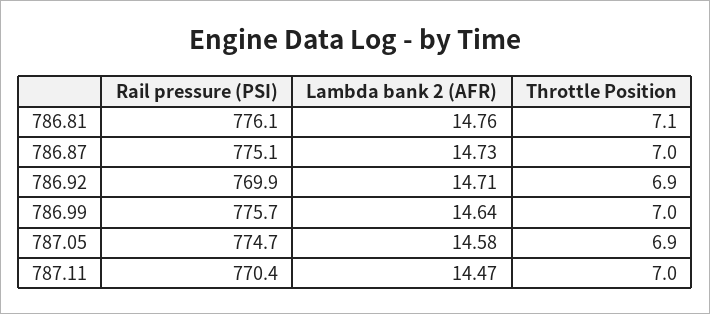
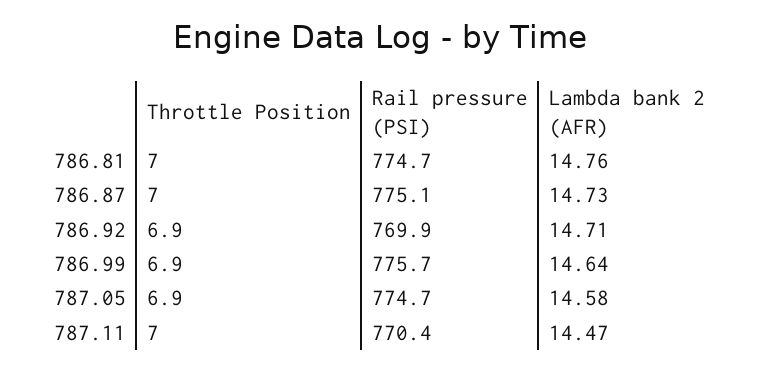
Rail pressure (PSI), 786.81: 776.1 -> 774.7
Throttle Position, 786.81: 7.1 -> 7
Throttle Position, 786.99: 7 -> 6.9

